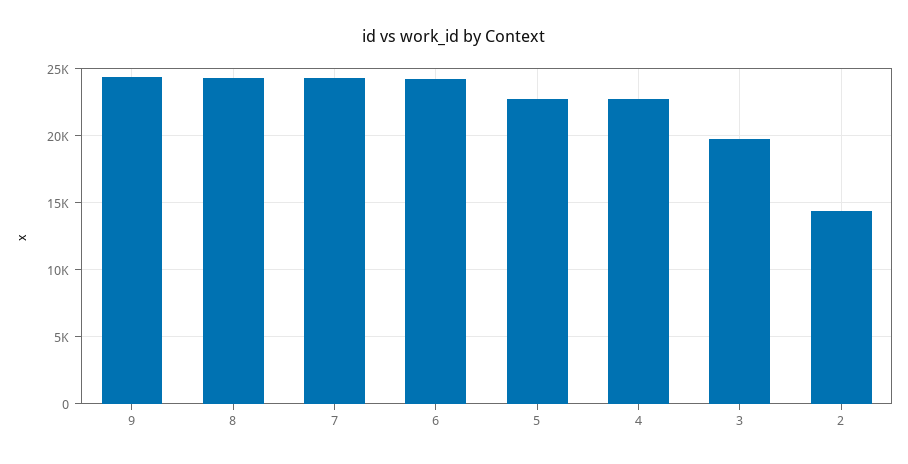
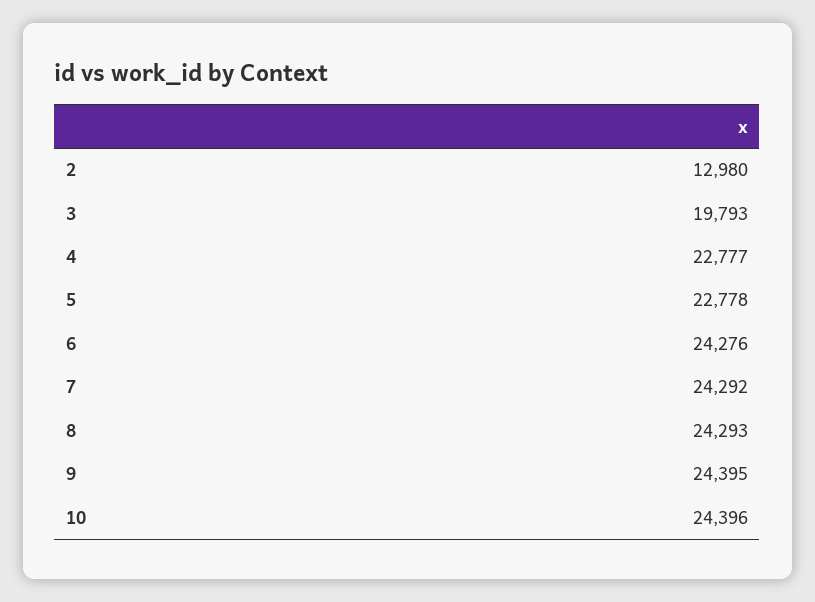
2: 14500 -> 12980
10: none -> 24396

